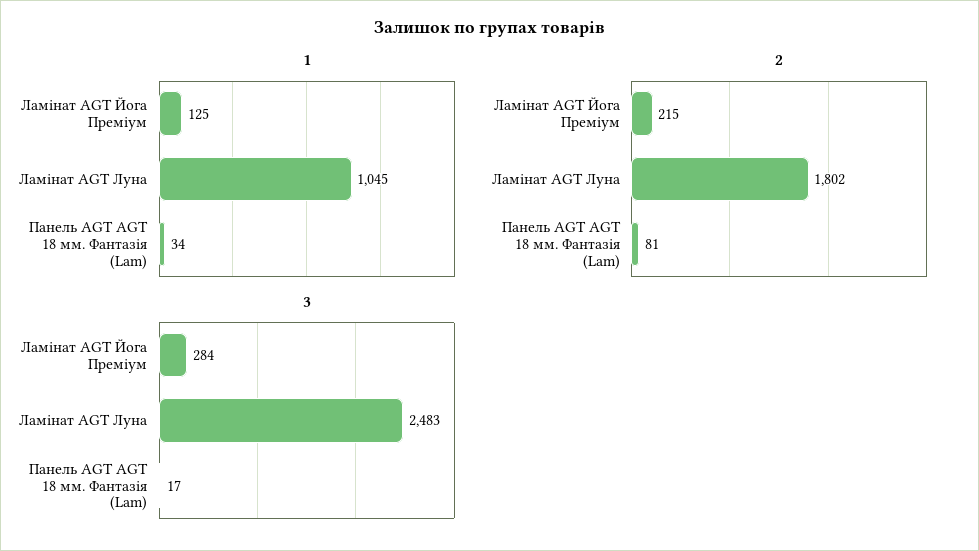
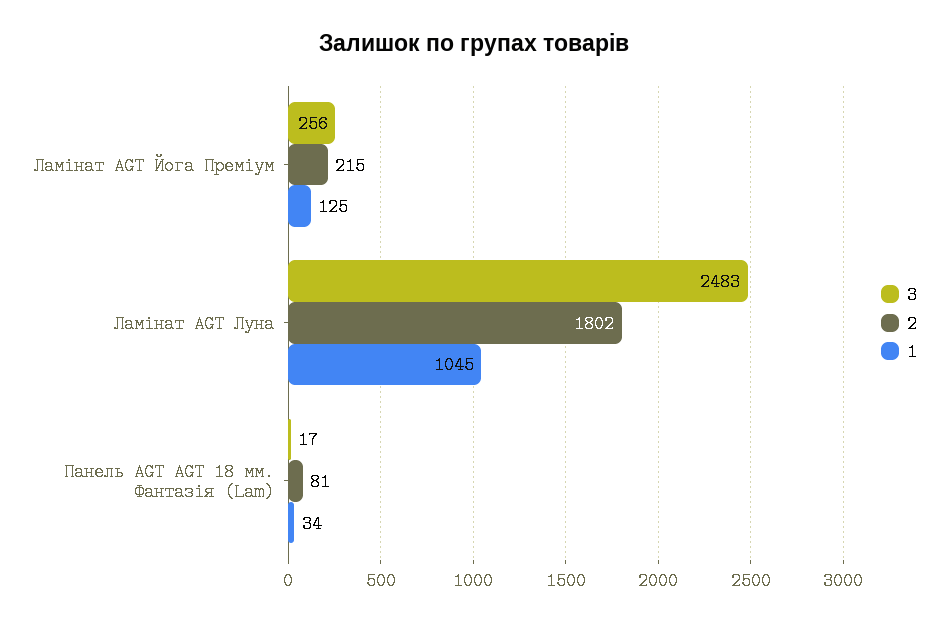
3, Ламінат AGT Йога Преміум: 284 -> 256

